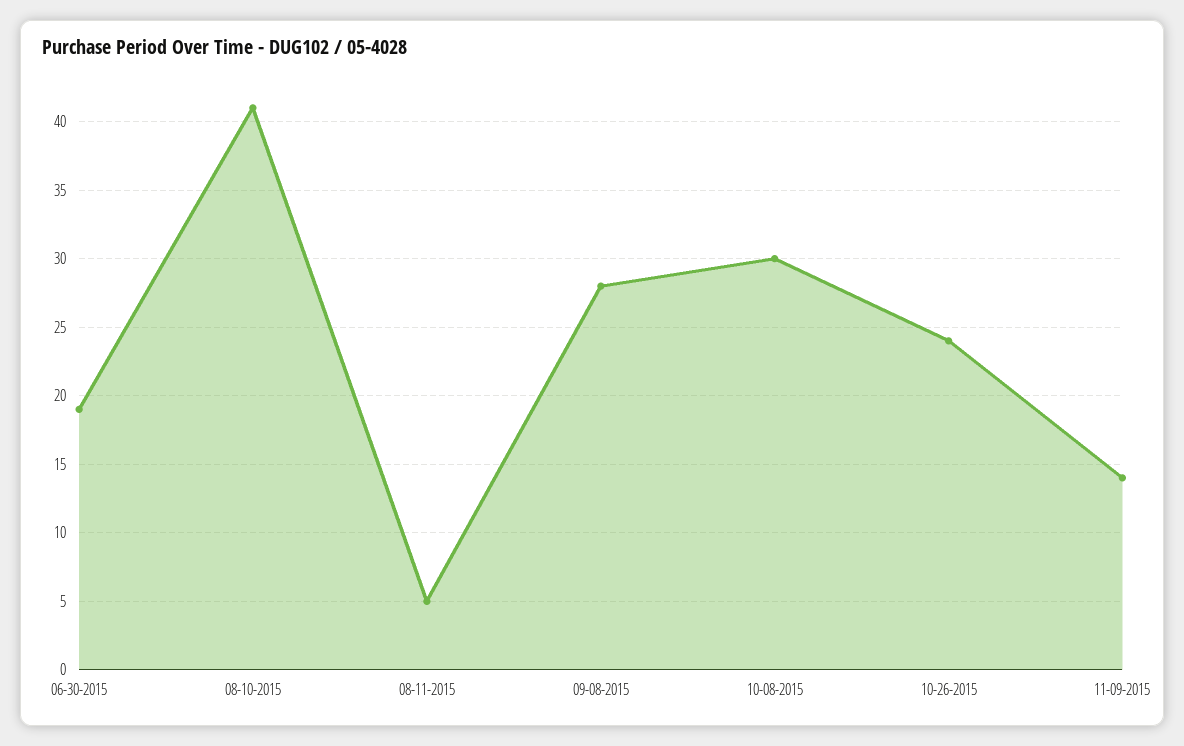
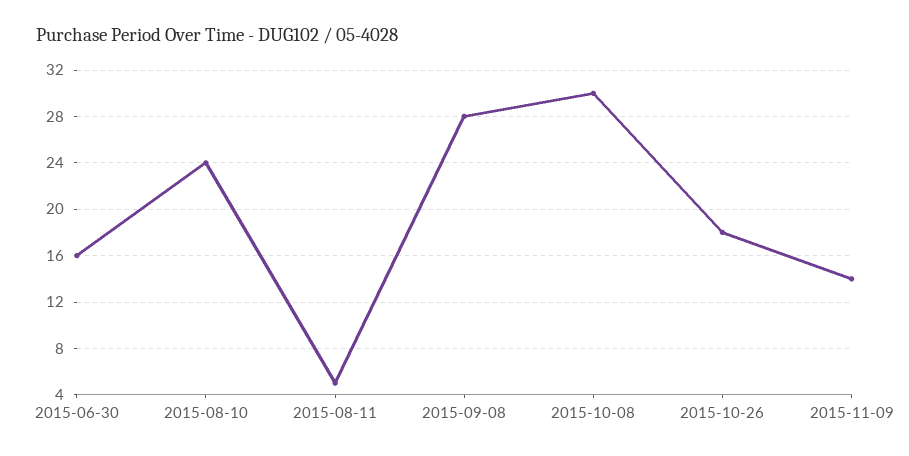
06-30-2015: 19 -> 16
08-10-2015: 41 -> 24
10-26-2015: 24 -> 18

